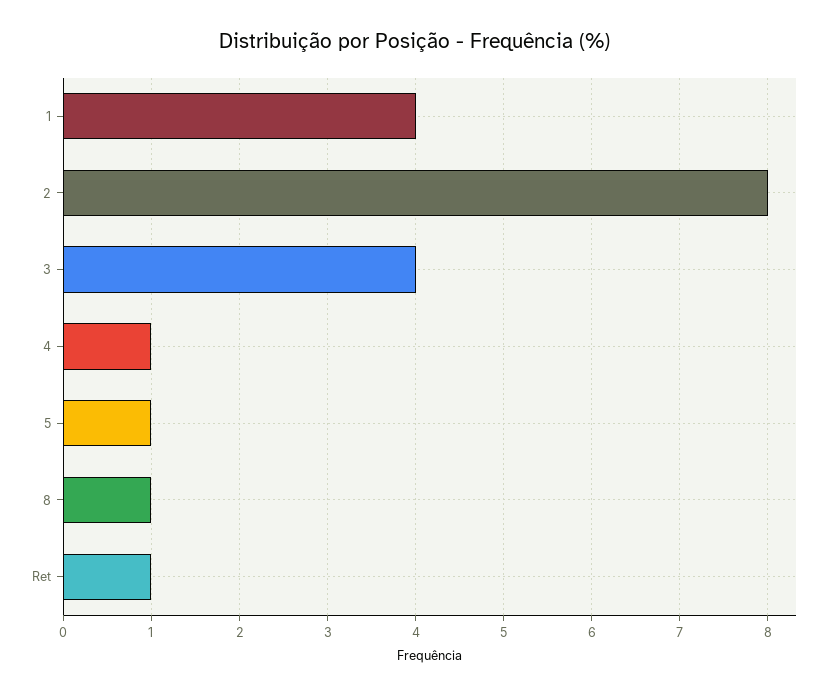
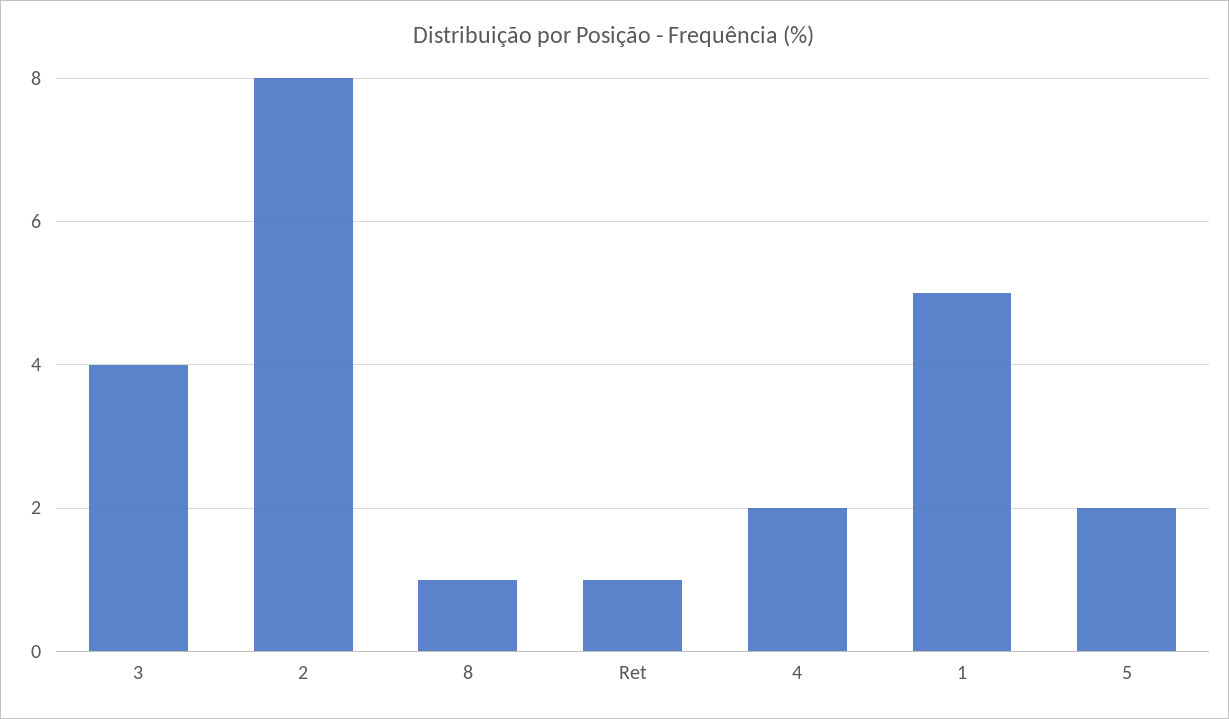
1: 4 -> 5
4: 1 -> 2
5: 1 -> 2

